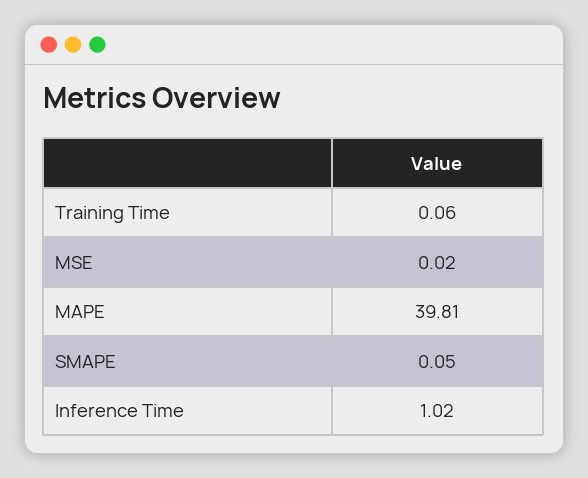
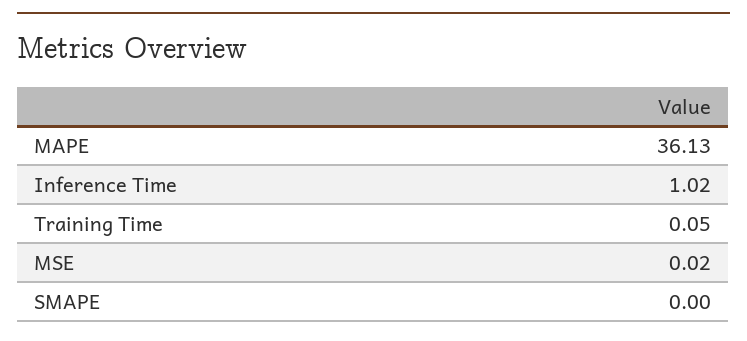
Training Time: 0.06 -> 0.05
MAPE: 39.81 -> 36.13
SMAPE: 0.05 -> 0

